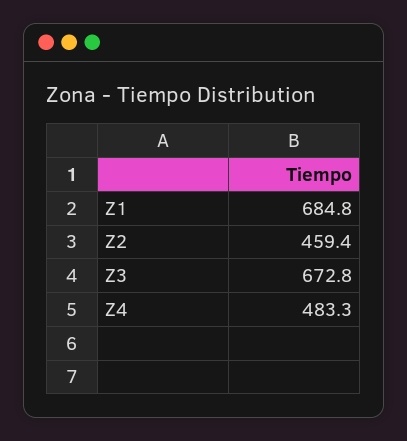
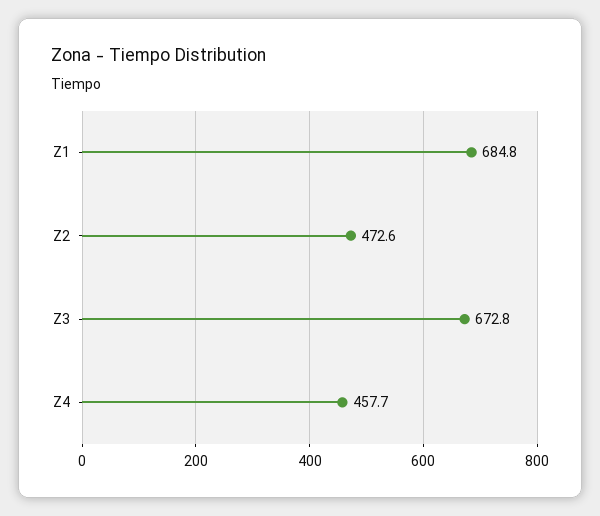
Z2: 459.4 -> 472.6
Z4: 483.3 -> 457.7

